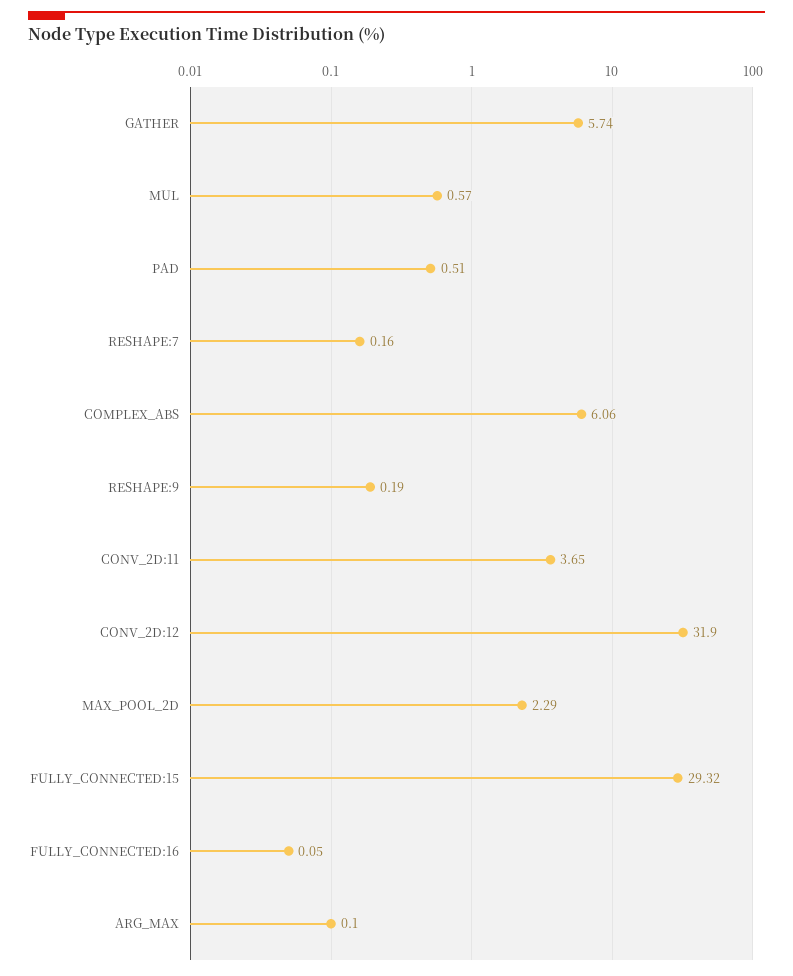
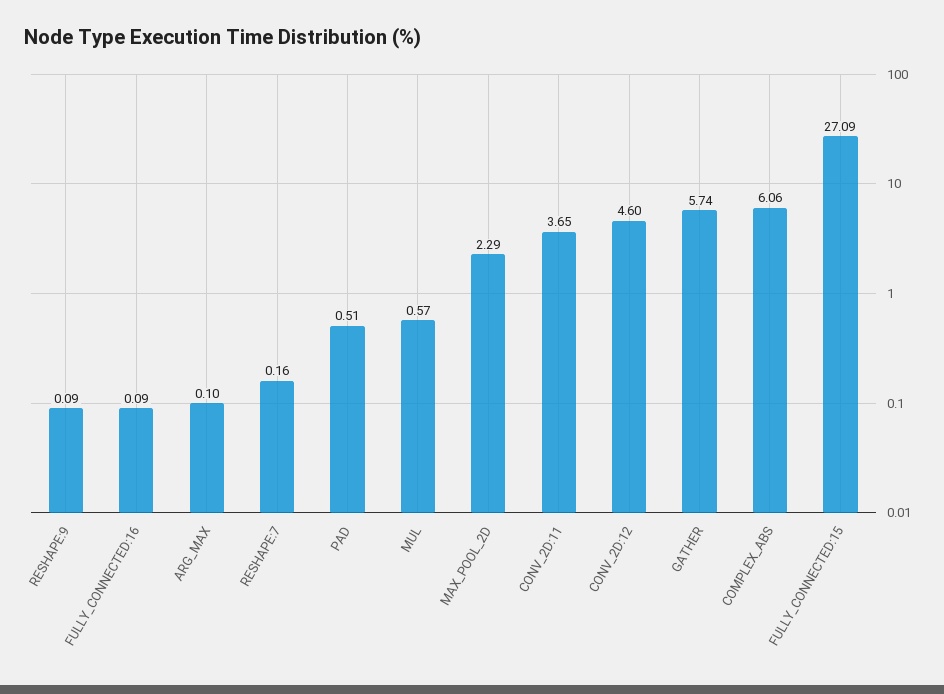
RESHAPE:9: 0.19 -> 0.09
CONV_2D:12: 31.9 -> 4.6
FULLY_CONNECTED:15: 29.32 -> 27.09
FULLY_CONNECTED:16: 0.05 -> 0.09

